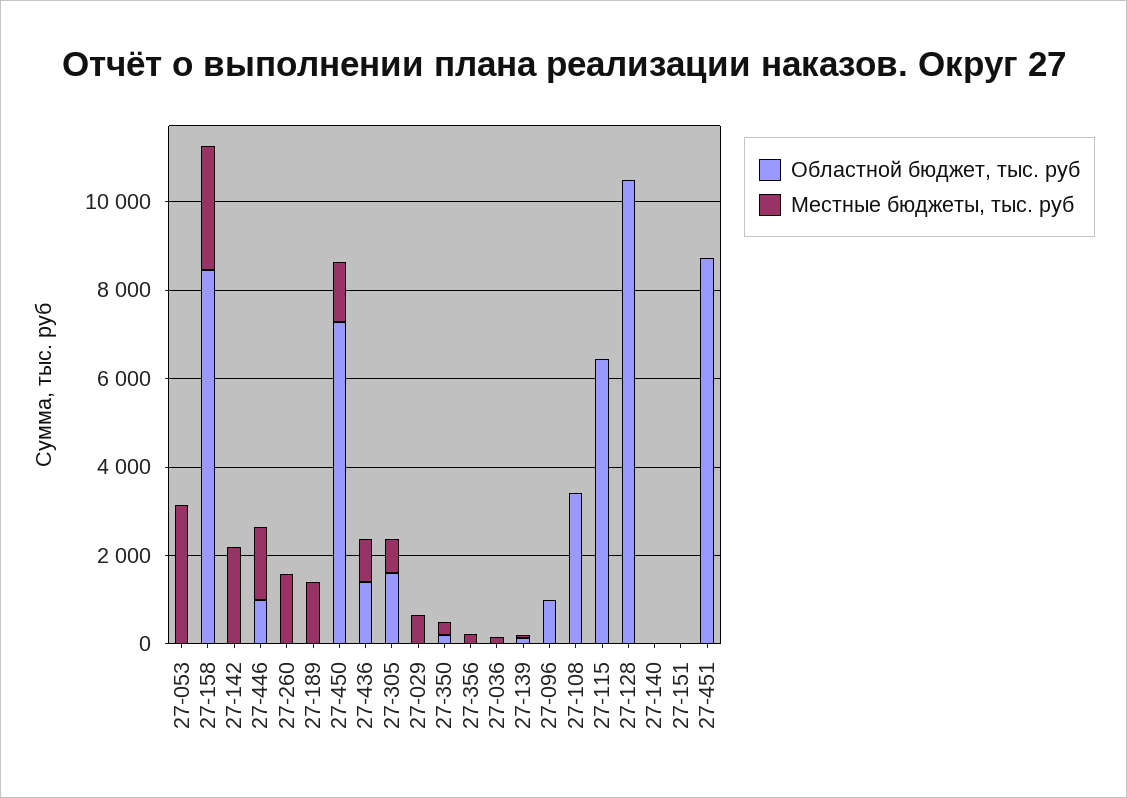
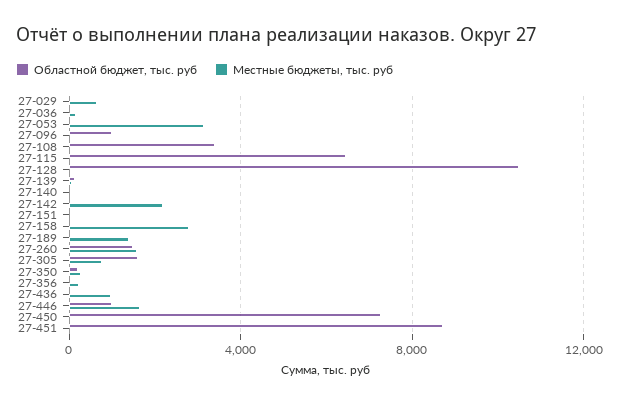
Областной бюджет, тыс. руб, 27-158: 8500 -> 0
Областной бюджет, тыс. руб, 27-260: 0 -> 1500
Местные бюджеты, тыс. руб, 27-450: 1500 -> 0
Областной бюджет, тыс. руб, 27-436: 1500 -> 0

